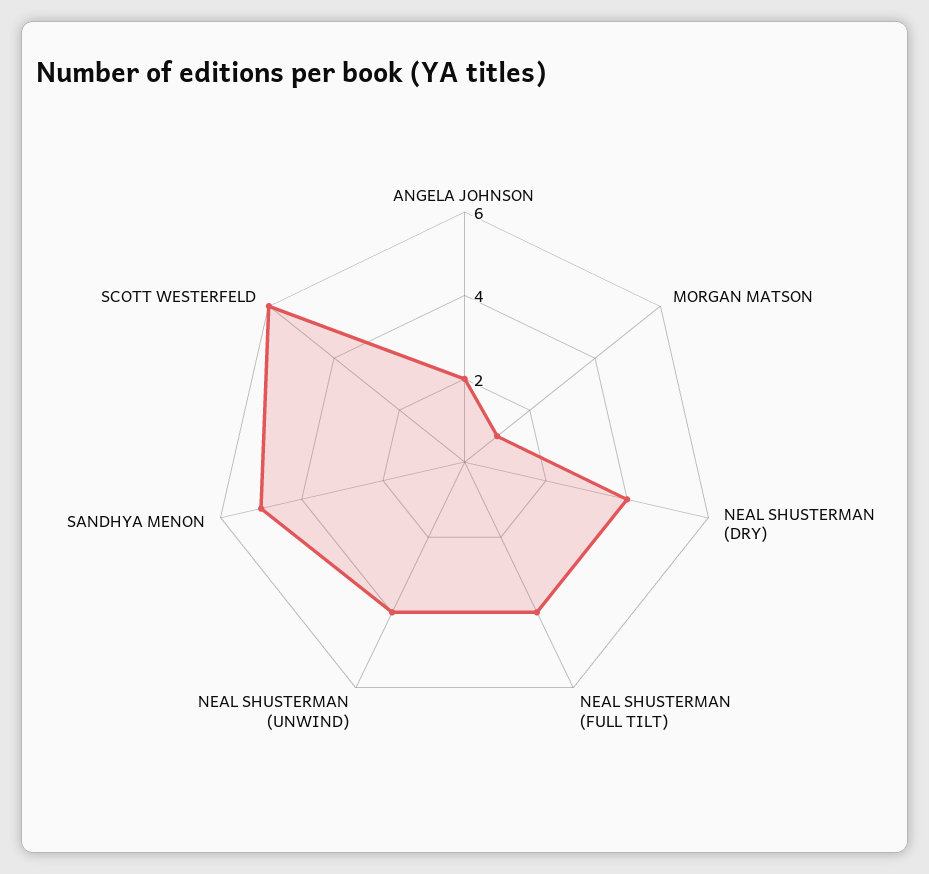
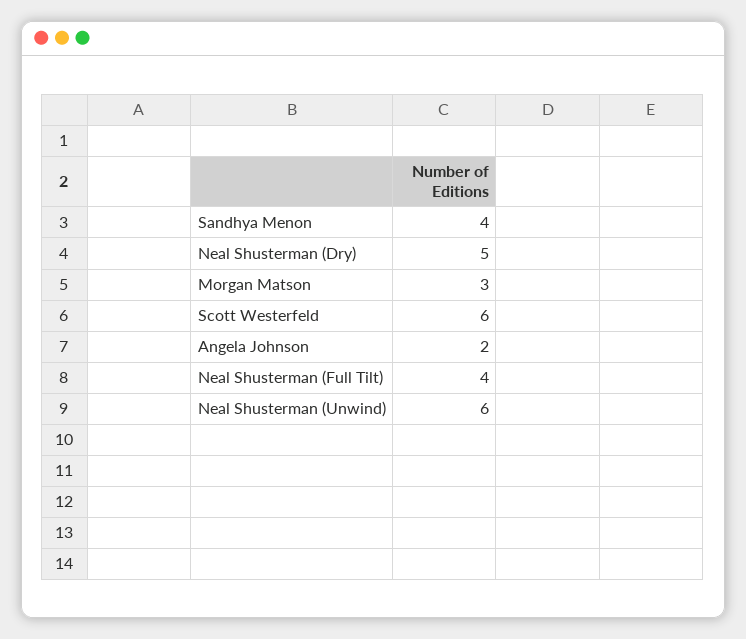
MORGAN MATSON: 1 -> 3
NEAL SHUSTERMAN (DRY): 4 -> 5
NEAL SHUSTERMAN (UNWIND): 4 -> 6
SANDHYA MENON: 5 -> 4

